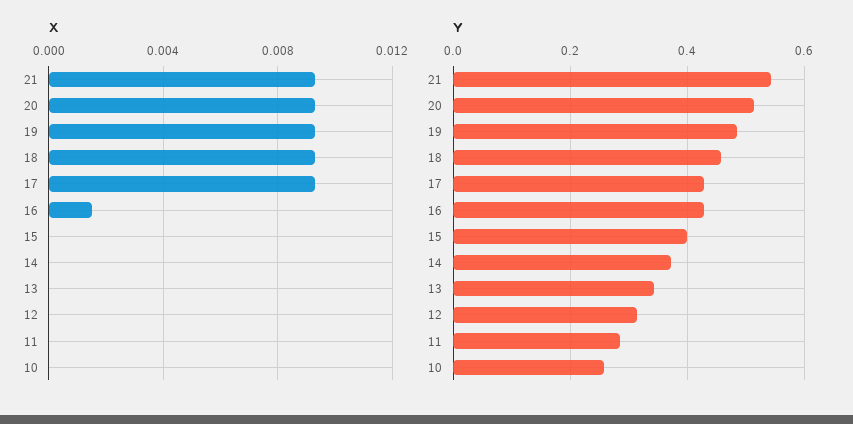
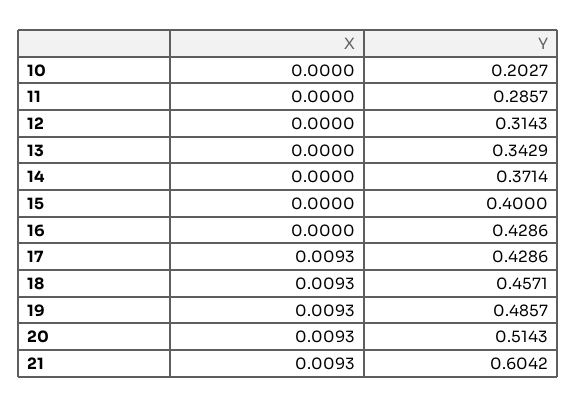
X, 16: 0.0015 -> 0
Y, 21: 0.54 -> 0.6042
Y, 10: 0.26 -> 0.2027

